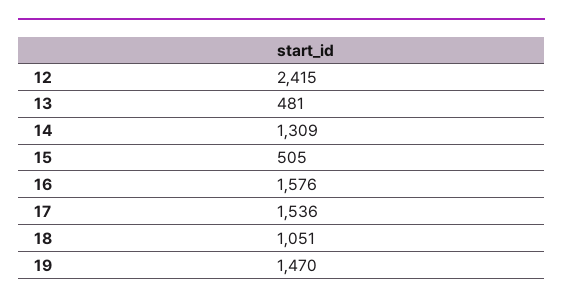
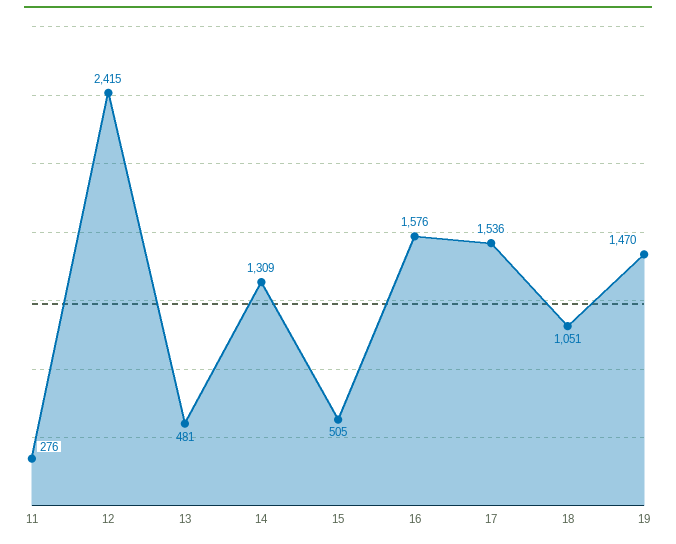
11: none -> 276

